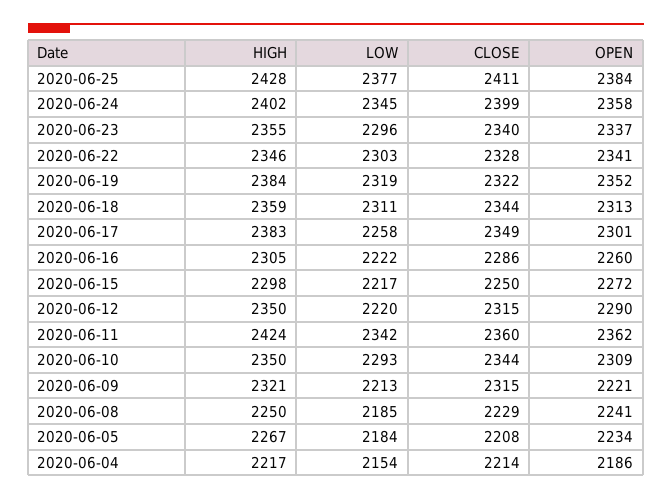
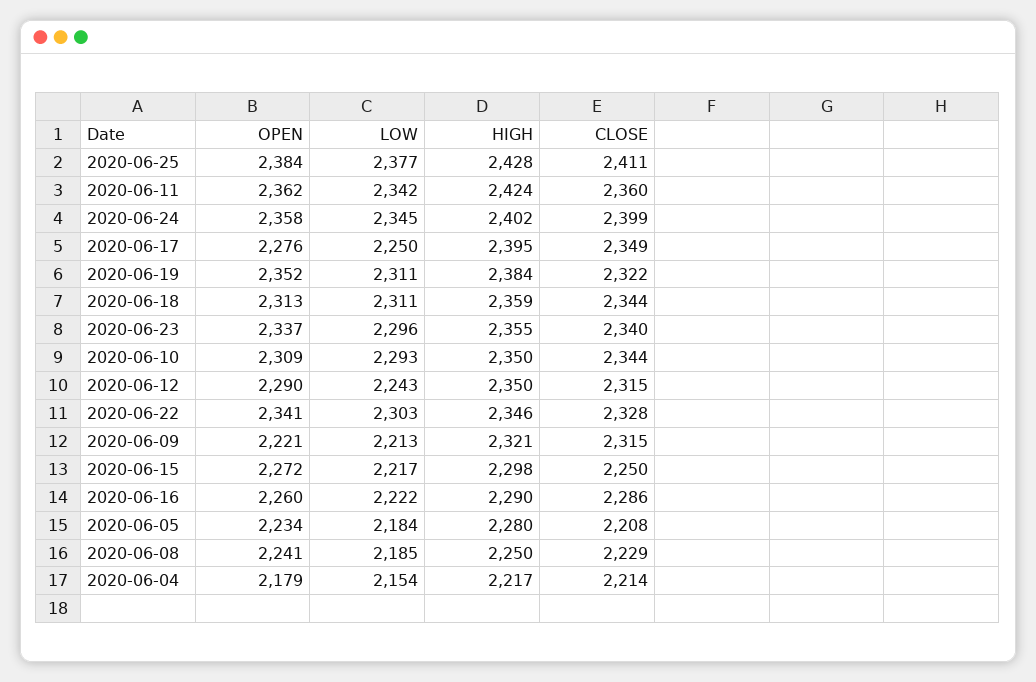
LOW, 2020-06-19: 2319 -> 2311
HIGH, 2020-06-17: 2383 -> 2395
LOW, 2020-06-17: 2258 -> 2250
OPEN, 2020-06-17: 2301 -> 2276
HIGH, 2020-06-16: 2305 -> 2290
LOW, 2020-06-12: 2220 -> 2243
HIGH, 2020-06-05: 2267 -> 2280
OPEN, 2020-06-04: 2186 -> 2179

